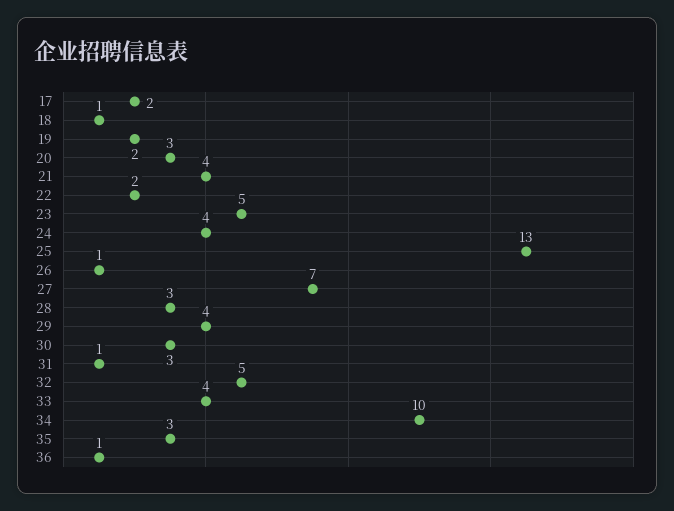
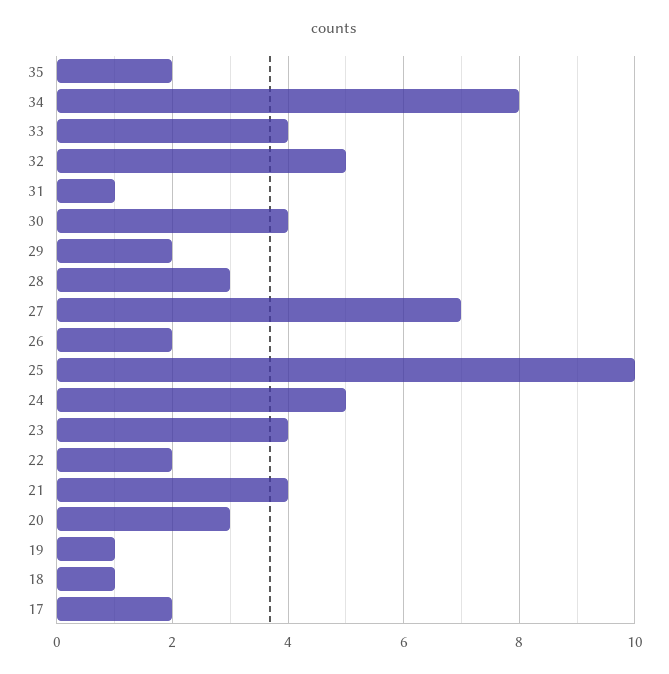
19: 2 -> 1
23: 5 -> 4
24: 4 -> 5
25: 13 -> 10
26: 1 -> 2
29: 4 -> 2
30: 3 -> 4
34: 10 -> 8
35: 3 -> 2
36: 1 -> none

